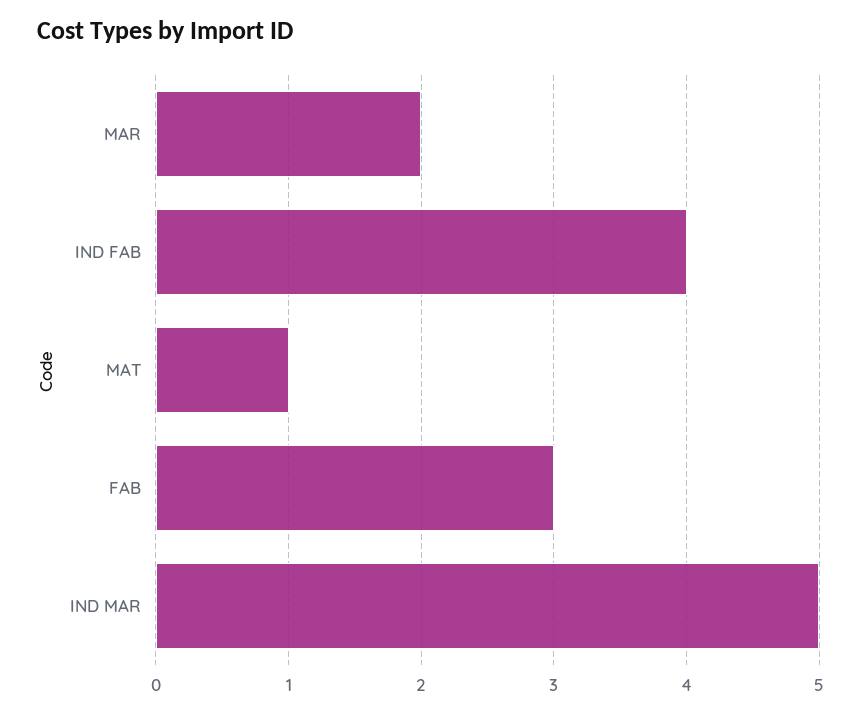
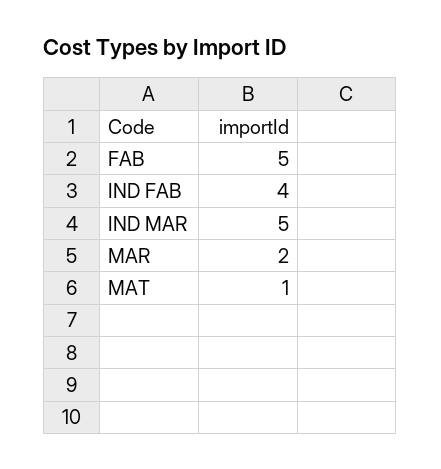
FAB: 3 -> 5

